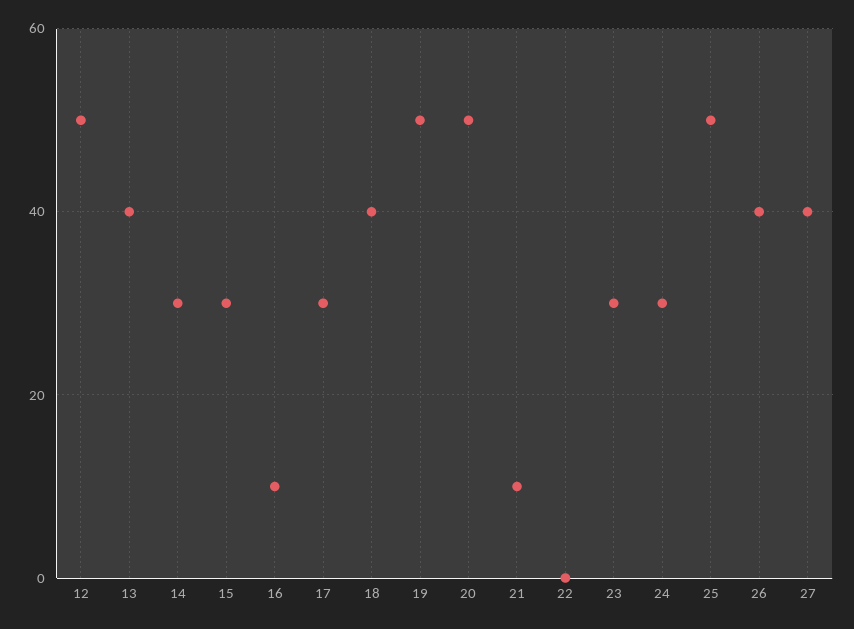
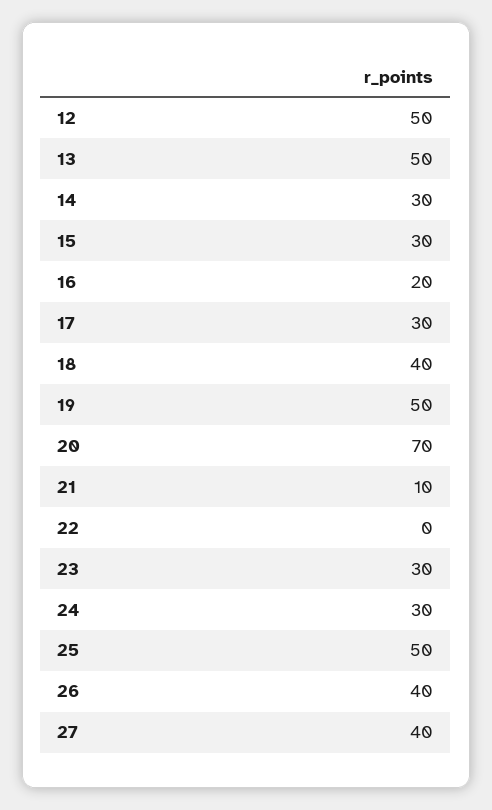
13: 40 -> 50
16: 10 -> 20
20: 50 -> 70

